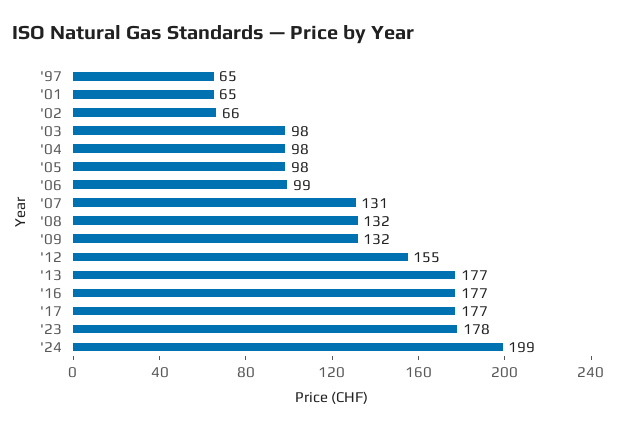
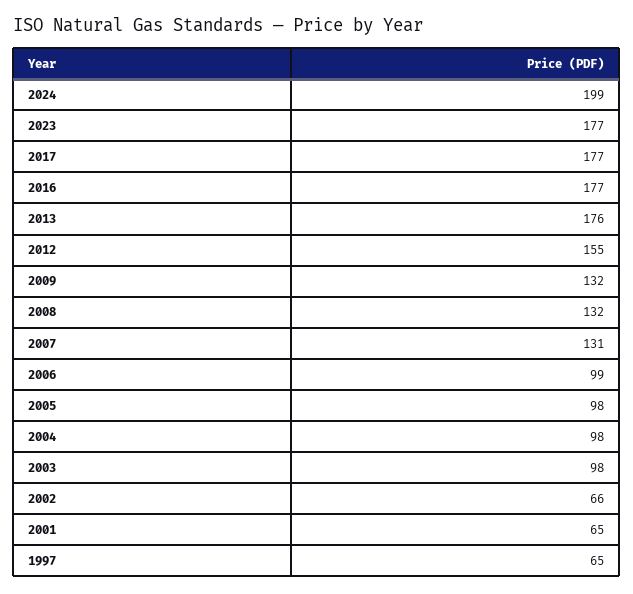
'13: 177 -> 176
'23: 178 -> 177

